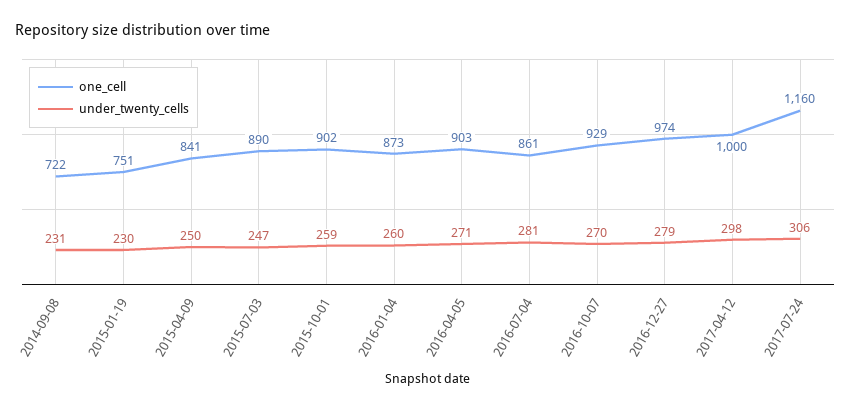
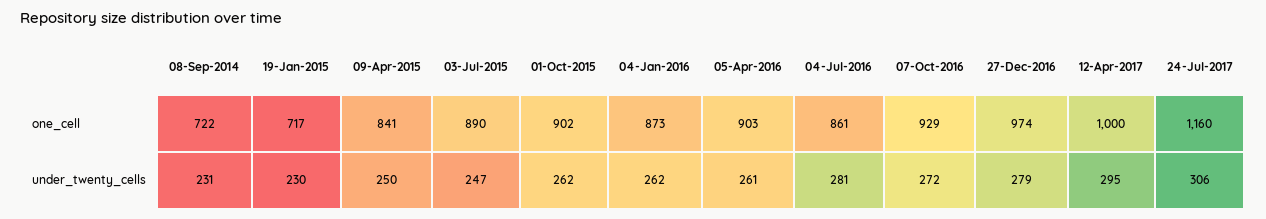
one_cell, 2015-01-19: 751 -> 717
under_twenty_cells, 2015-10-01: 259 -> 262
under_twenty_cells, 2016-01-04: 260 -> 262
under_twenty_cells, 2016-04-05: 271 -> 261
under_twenty_cells, 2016-10-07: 270 -> 272
under_twenty_cells, 2017-04-12: 298 -> 295

